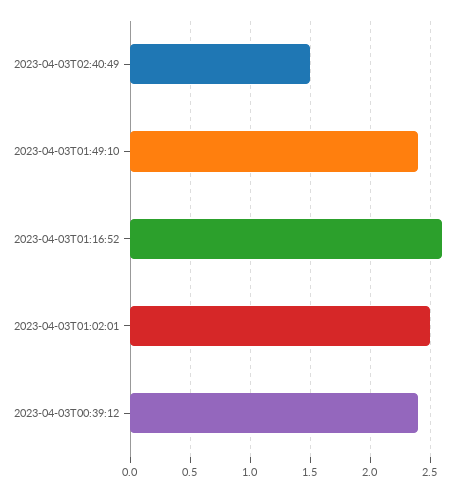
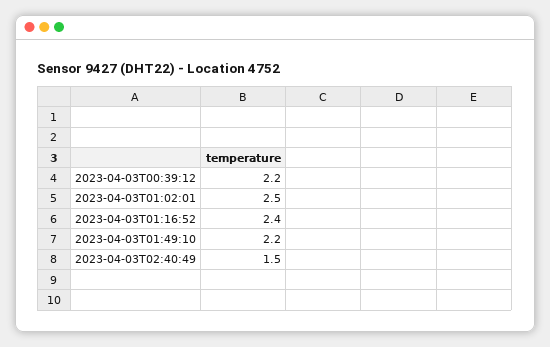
2023-04-03T01:49:10: 2.4 -> 2.2
2023-04-03T01:16:52: 2.6 -> 2.4
2023-04-03T00:39:12: 2.4 -> 2.2

